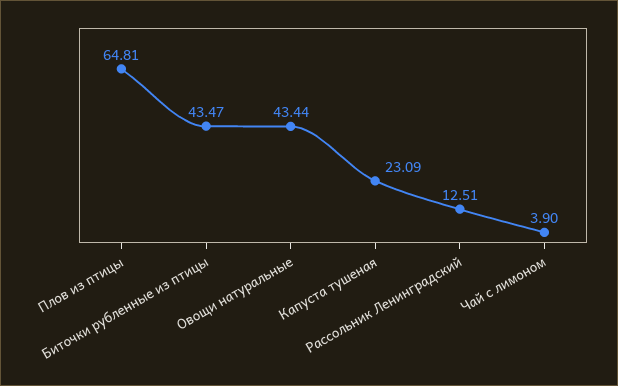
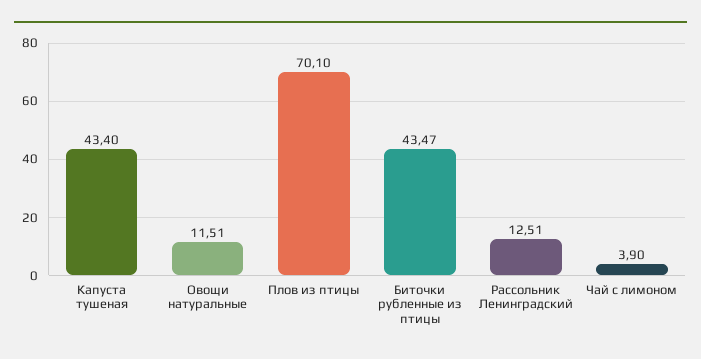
Плов из птицы: 64.81 -> 70.1
Овощи натуральные: 43.44 -> 11.51
Капуста тушеная: 23.09 -> 43.4

